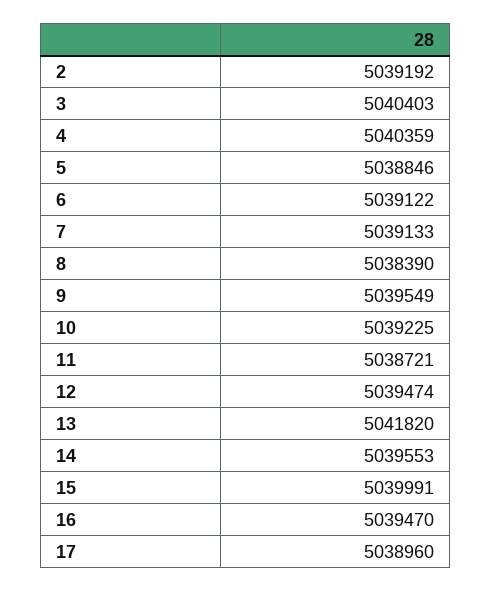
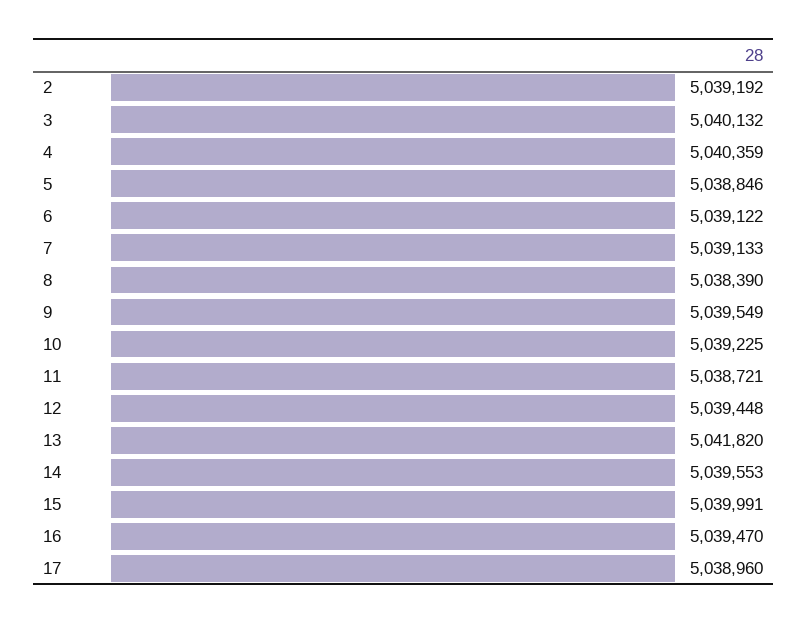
3: 5040403 -> 5040132
12: 5039474 -> 5039448

